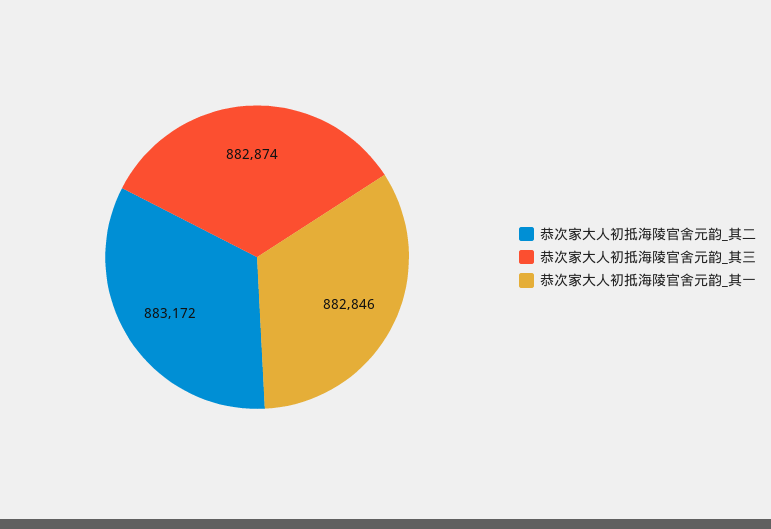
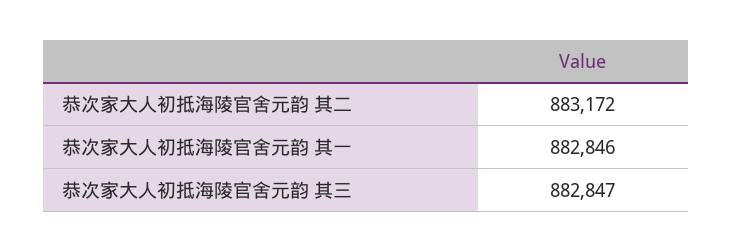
恭次家大人初抵海陵官舍元韵_其三: 882874 -> 882847

